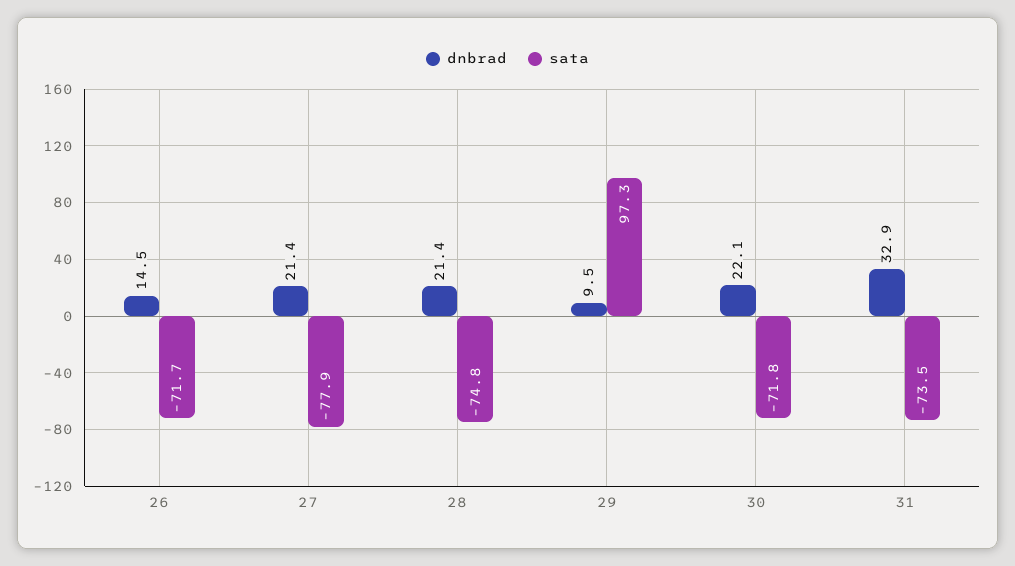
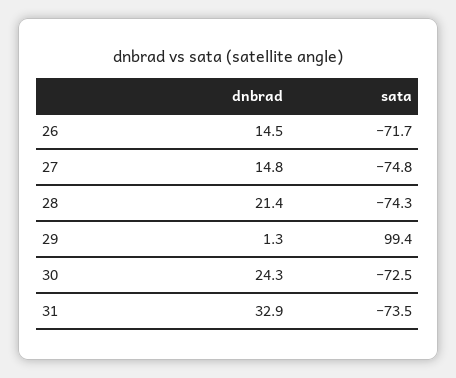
dnbrad, 27: 21.4 -> 14.8
sata, 27: -77.9 -> -74.8
sata, 28: -74.8 -> -74.3
dnbrad, 29: 9.5 -> 1.3
sata, 29: 97.3 -> 99.4
dnbrad, 30: 22.1 -> 24.3
sata, 30: -71.8 -> -72.5

